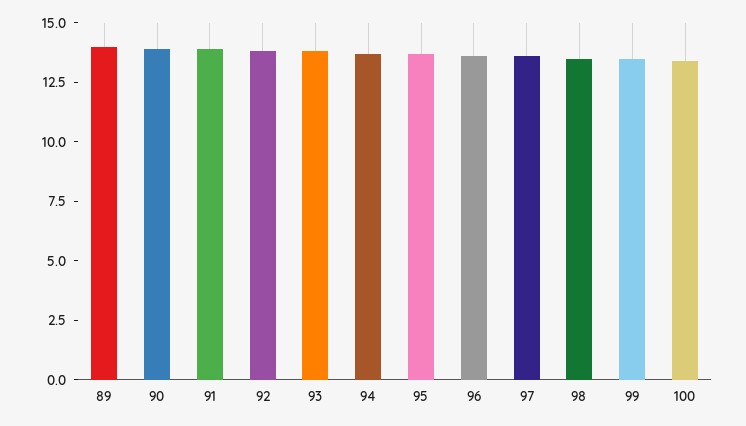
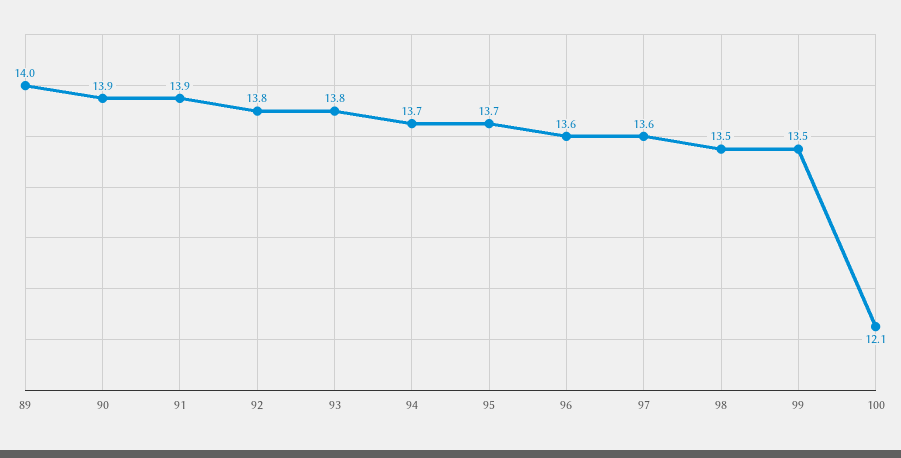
100: 13.5 -> 12.1

